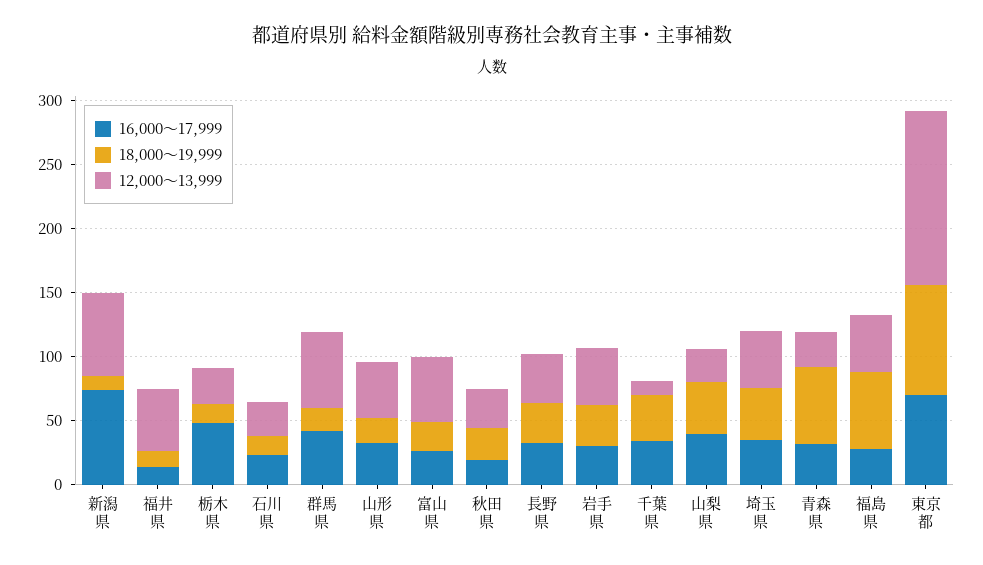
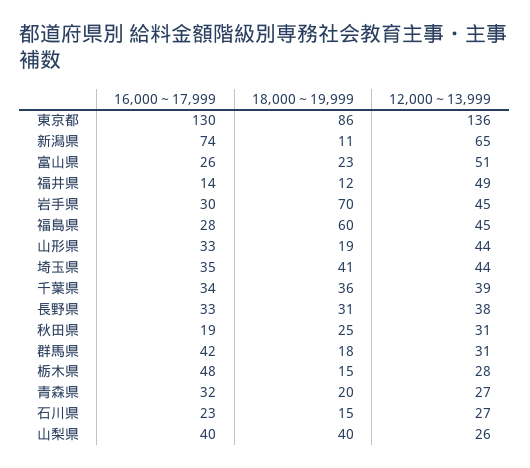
12,000～13,999, 群馬県: 60 -> 31
18,000～19,999, 岩手県: 30 -> 70
12,000～13,999, 千葉県: 10 -> 39
18,000～19,999, 青森県: 60 -> 20
16,000～17,999, 東京都: 70 -> 130

